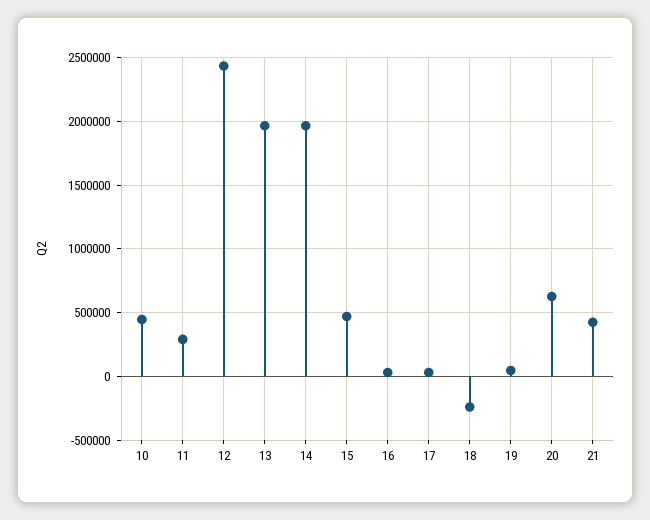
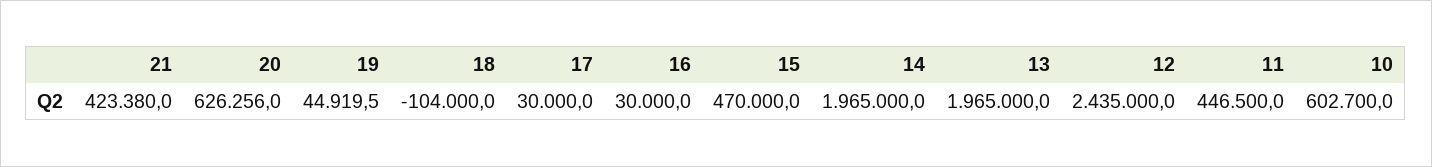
10: 450000 -> 602700
11: 300000 -> 446500
18: -250000 -> -104000

